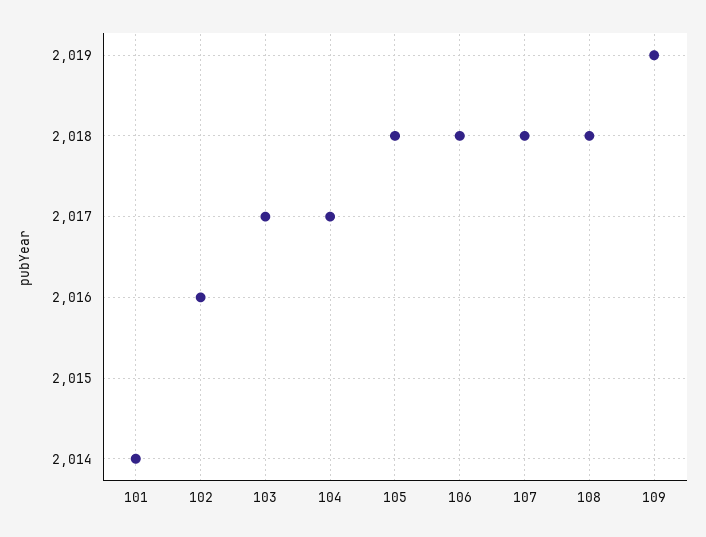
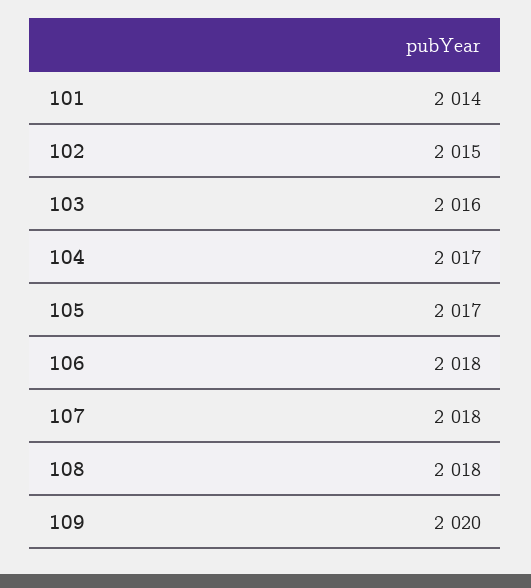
102: 2016 -> 2015
103: 2017 -> 2016
105: 2018 -> 2017
109: 2019 -> 2020

